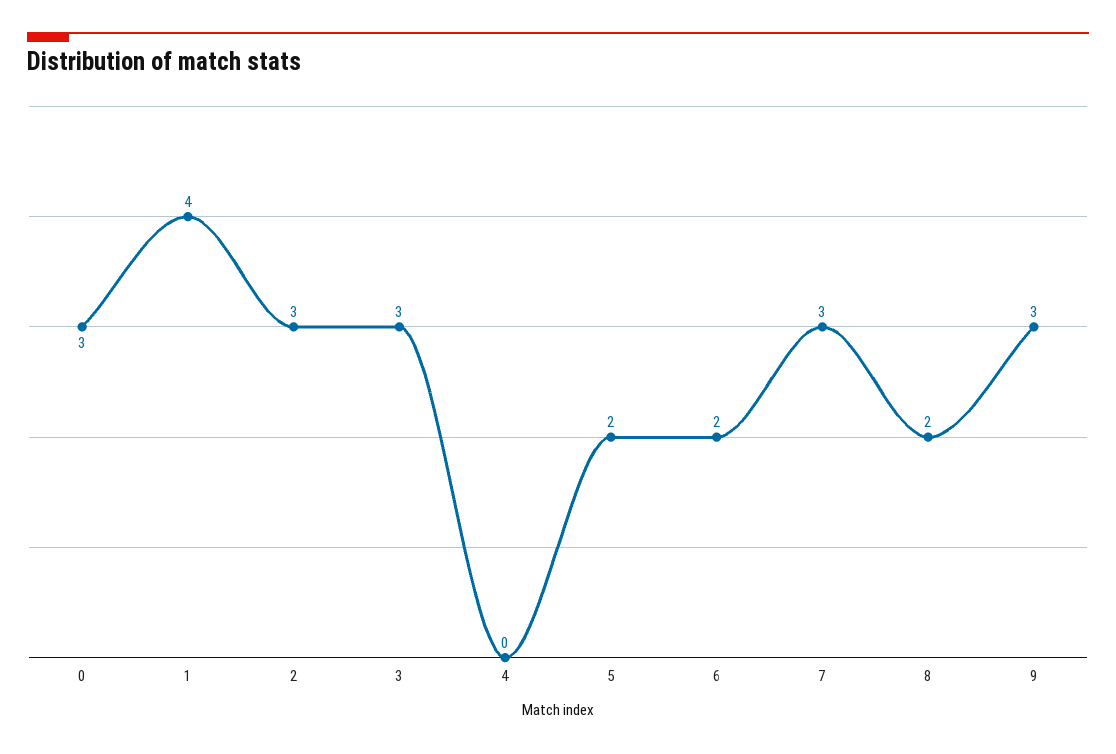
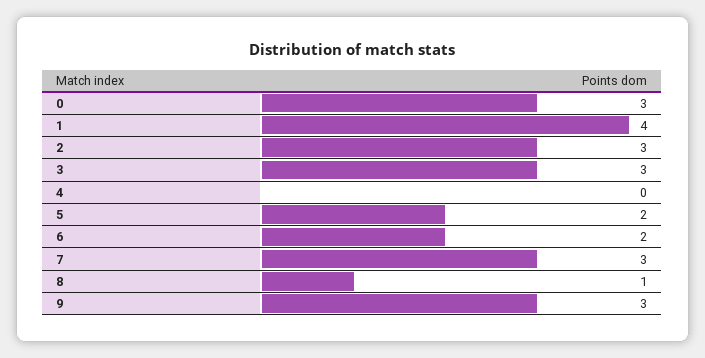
8: 2 -> 1

